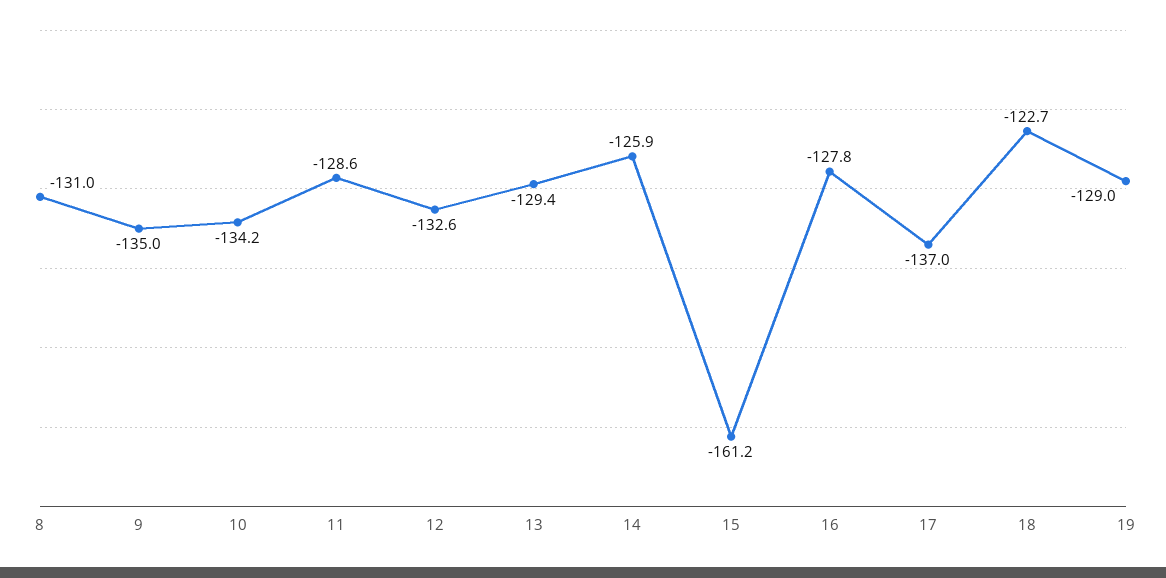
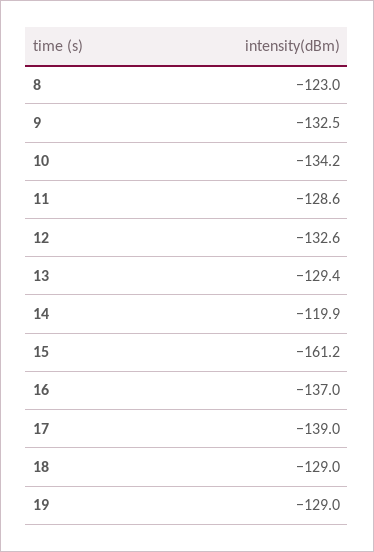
8: -131 -> -123
9: -135 -> -132.5
14: -125.9 -> -119.9
16: -127.8 -> -137
17: -137 -> -139
18: -122.7 -> -129

